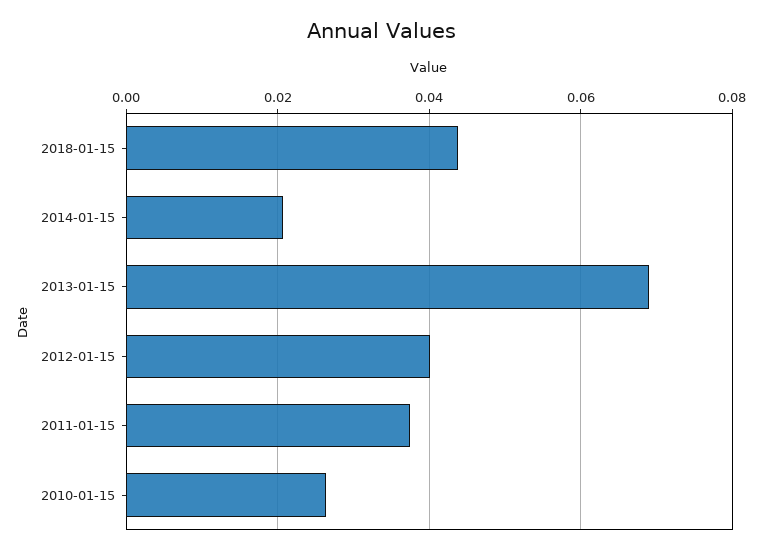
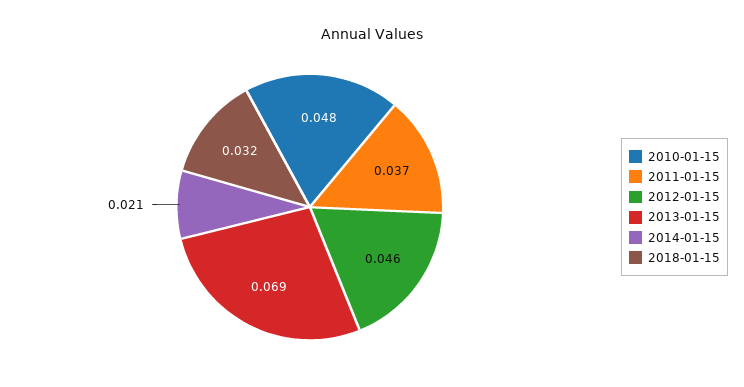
2018-01-15: 0.044 -> 0.032
2012-01-15: 0.04 -> 0.046
2010-01-15: 0.026 -> 0.048

